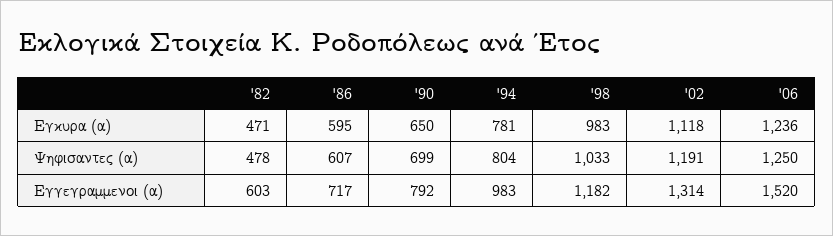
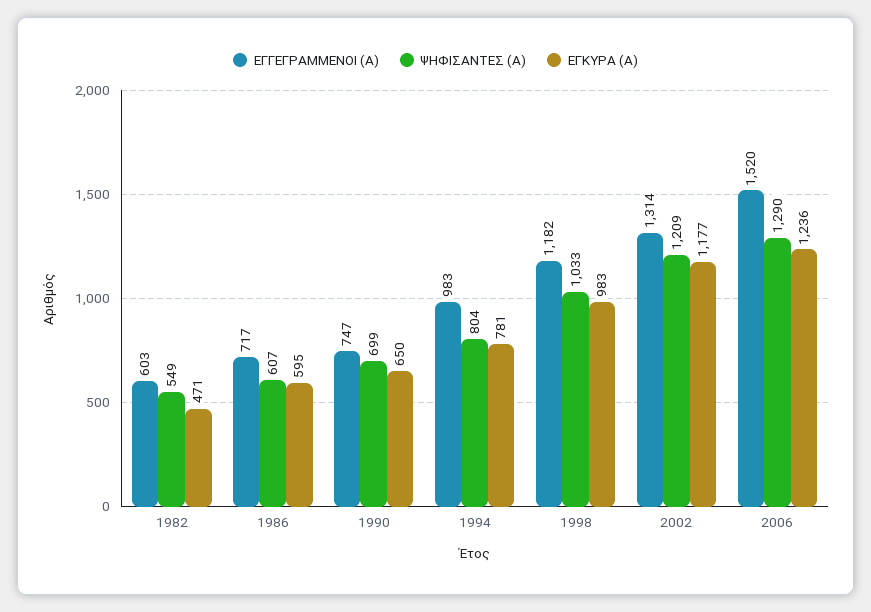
Εγκυρα (α), '02: 1118 -> 1177
Ψηφισαντες (α), '82: 478 -> 549
Ψηφισαντες (α), '02: 1191 -> 1209
Ψηφισαντες (α), '06: 1250 -> 1290
Εγγεγραμμενοι (α), '90: 792 -> 747

